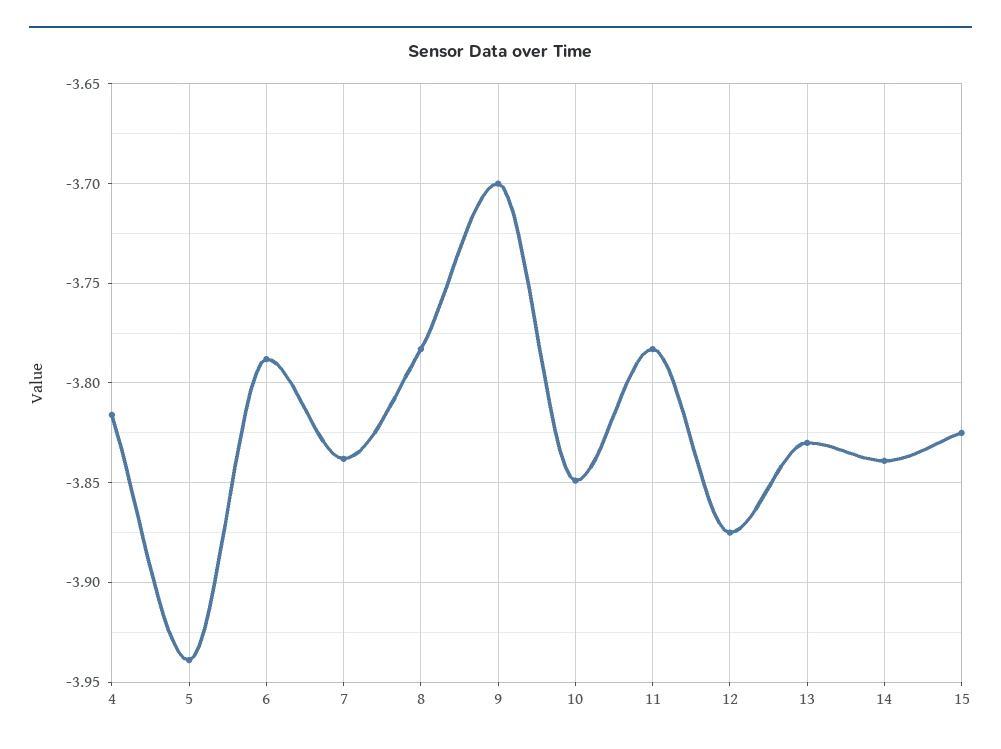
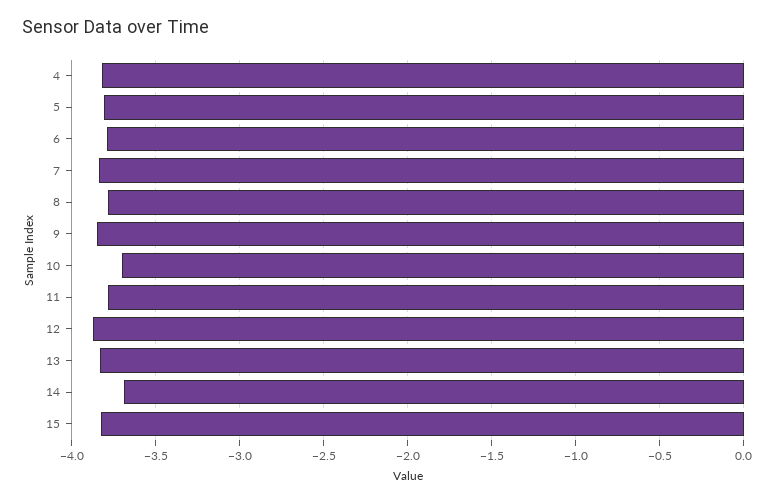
5: -3.94 -> -3.8
9: -3.7 -> -3.85
10: -3.85 -> -3.7
14: -3.84 -> -3.7

